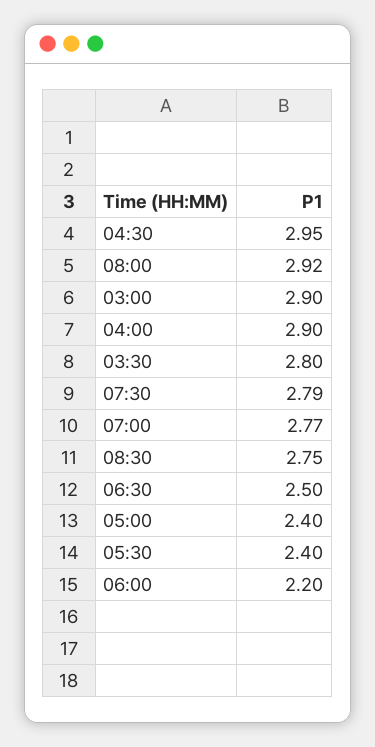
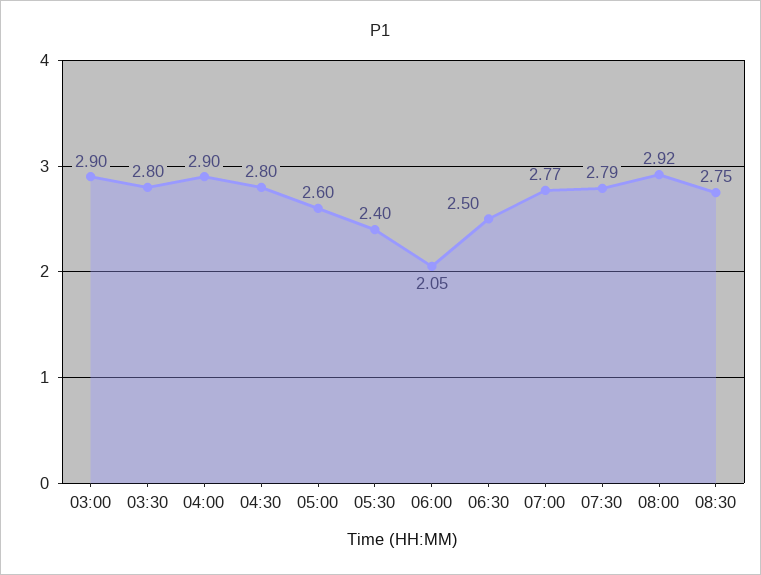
04:30: 2.95 -> 2.8
05:00: 2.4 -> 2.6
06:00: 2.2 -> 2.05

